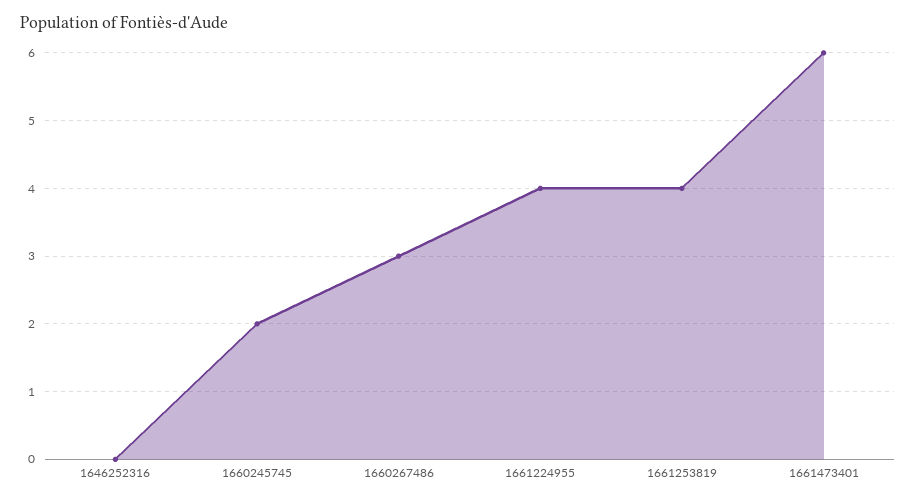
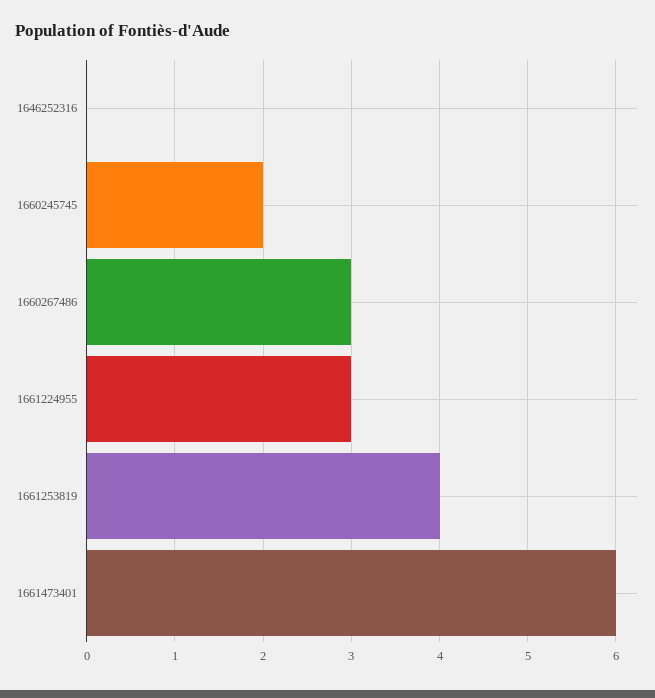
1661224955: 4 -> 3

